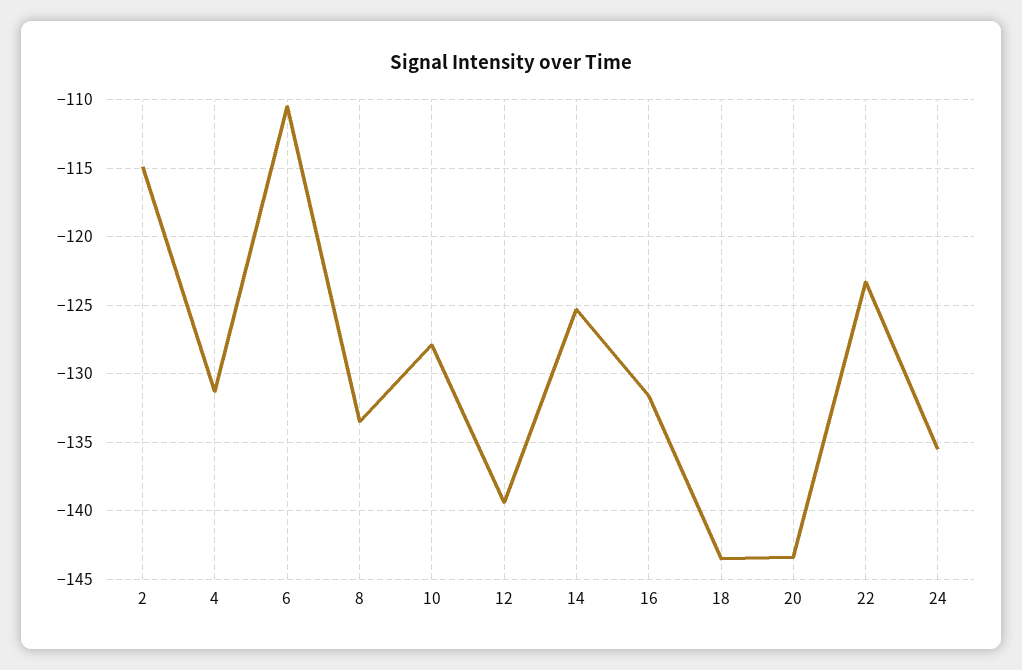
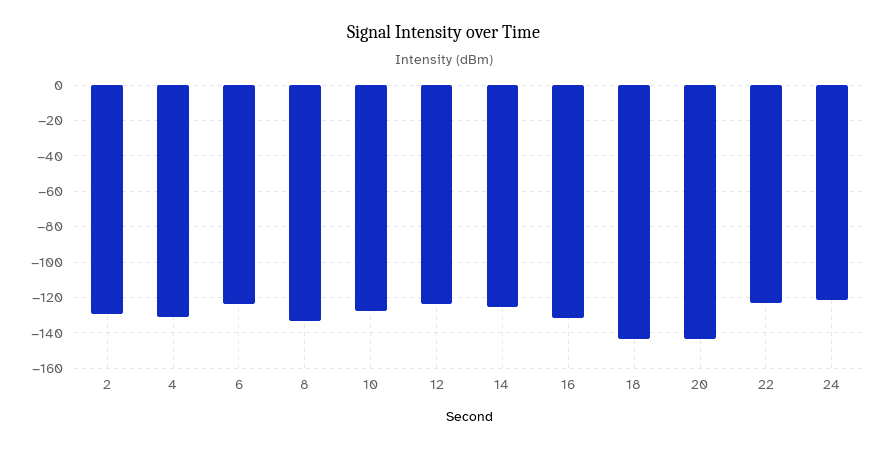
2: -115 -> -130
6: -110.5 -> -125
12: -139.5 -> -125
24: -135.5 -> -120

